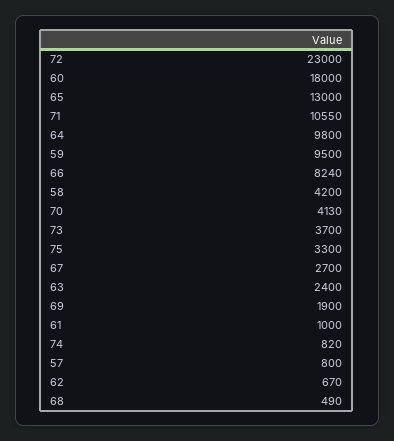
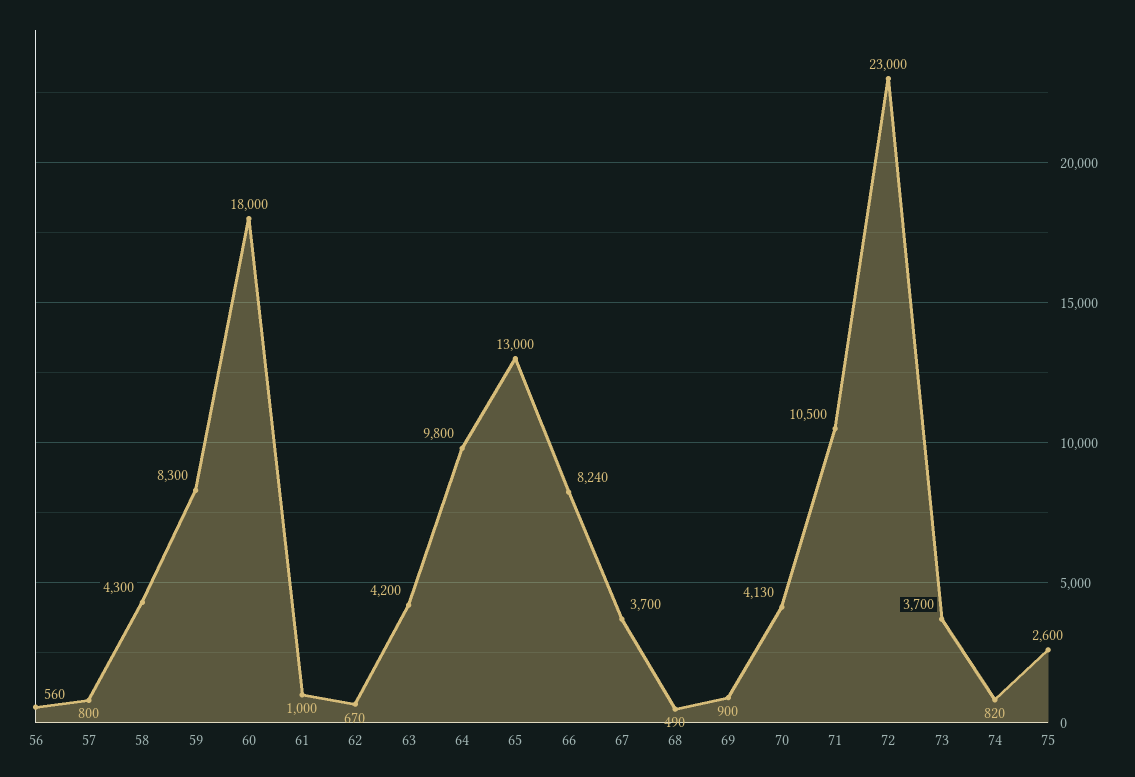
71: 10550 -> 10500
59: 9500 -> 8300
58: 4200 -> 4300
75: 3300 -> 2600
67: 2700 -> 3700
63: 2400 -> 4200
69: 1900 -> 900
56: none -> 560

